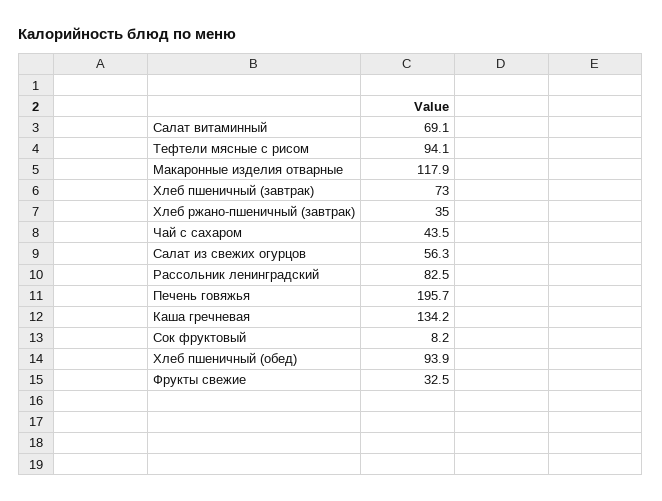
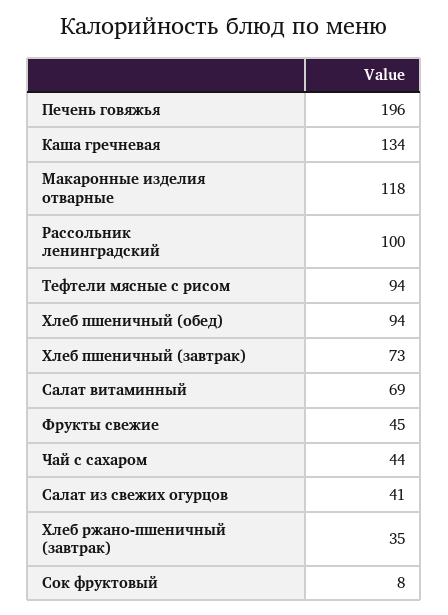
Салат из свежих огурцов: 56.3 -> 41
Рассольник ленинградский: 82.5 -> 100
Фрукты свежие: 32.5 -> 45

